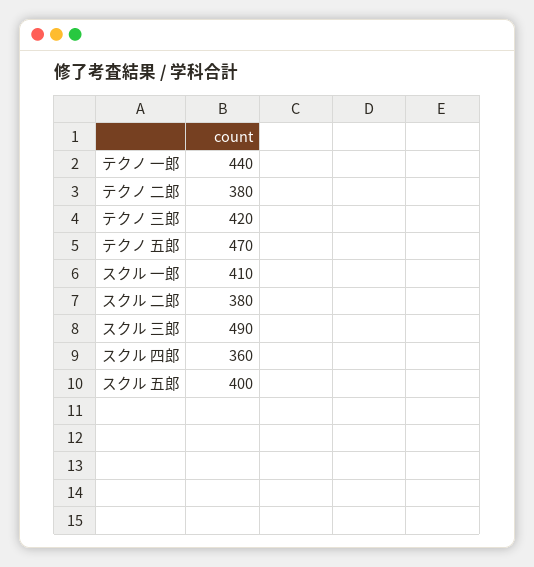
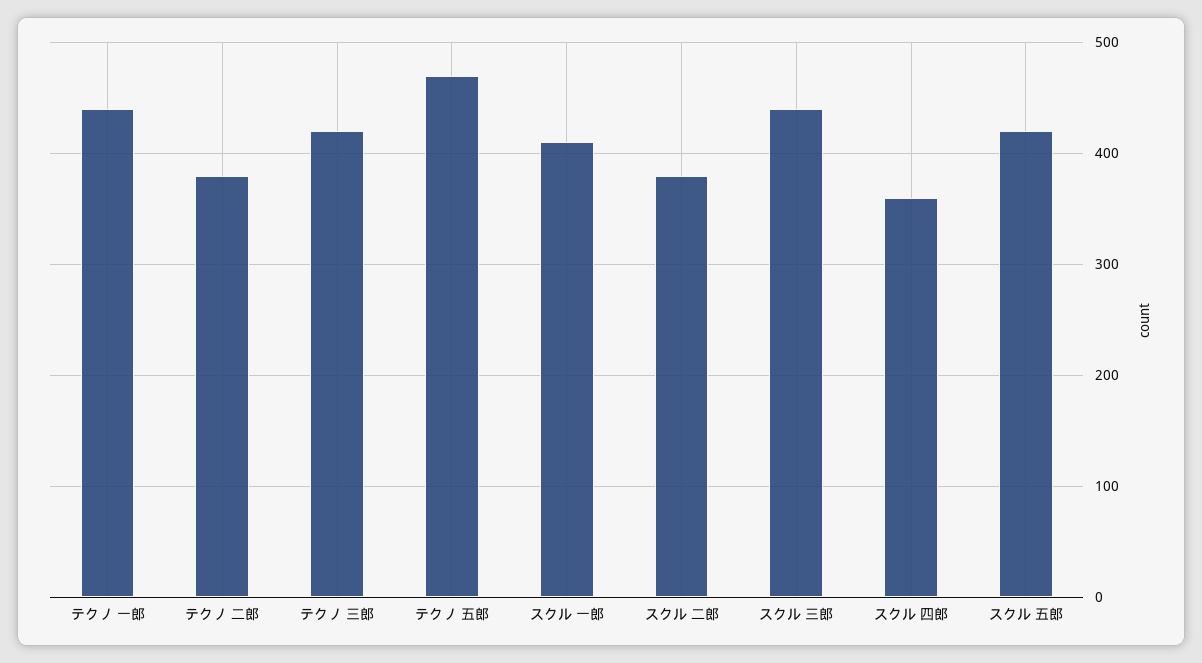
スクル 三郎: 490 -> 440
スクル 五郎: 400 -> 420

